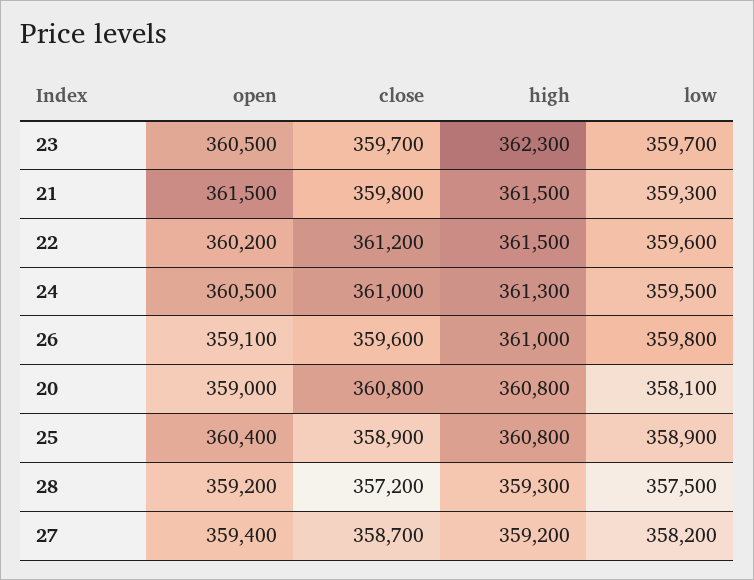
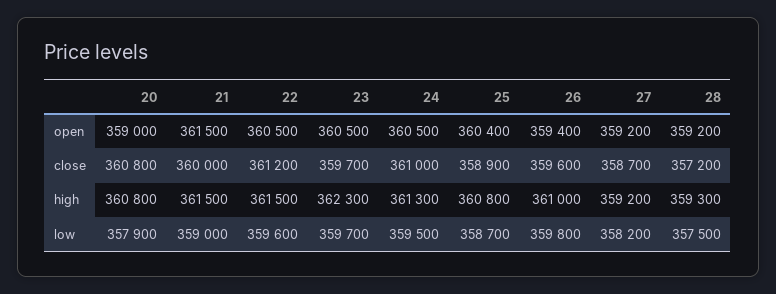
close, 21: 359800 -> 360000
low, 21: 359300 -> 359000
open, 22: 360200 -> 360500
open, 26: 359100 -> 359400
low, 20: 358100 -> 357900
low, 25: 358900 -> 358700
open, 27: 359400 -> 359200

